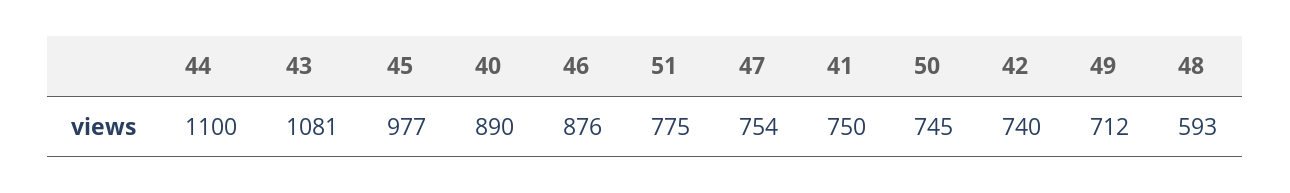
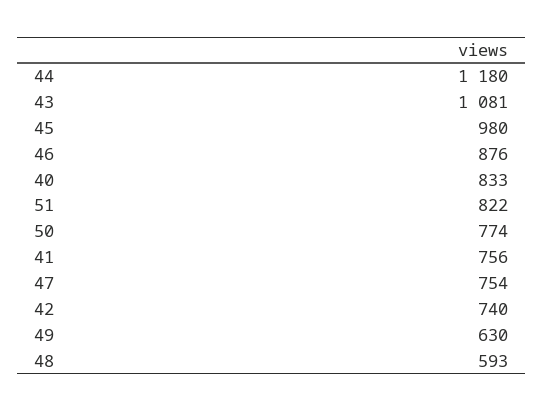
44: 1100 -> 1180
45: 977 -> 980
40: 890 -> 833
51: 775 -> 822
41: 750 -> 756
50: 745 -> 774
49: 712 -> 630

